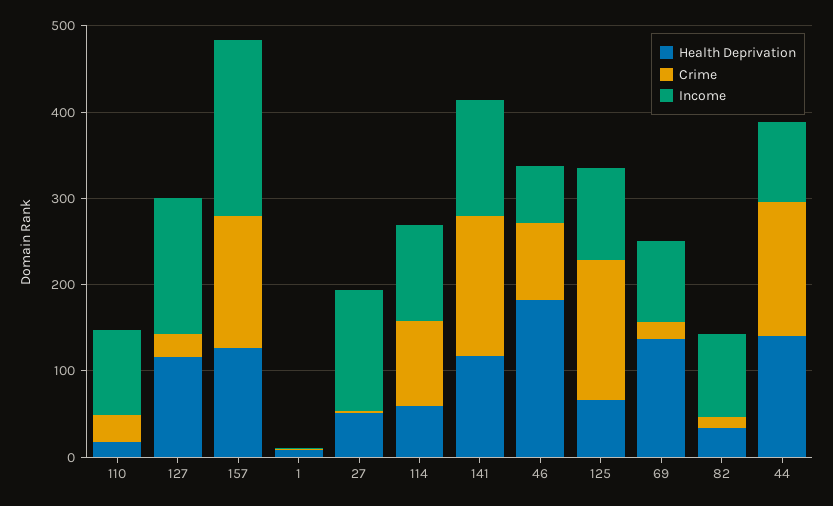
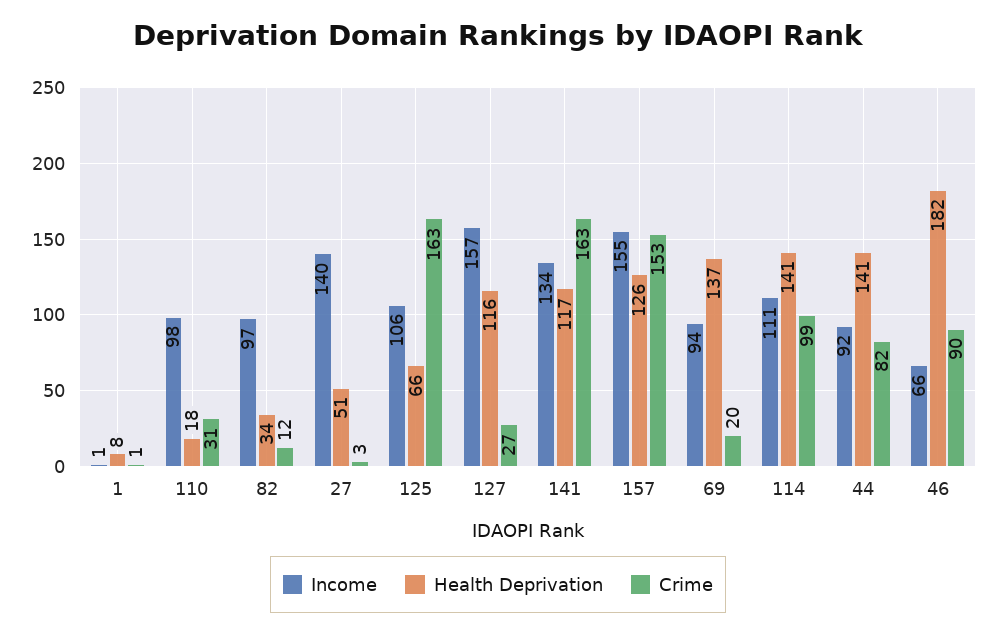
Income, 157: 200 -> 155
Health Deprivation, 114: 60 -> 141
Crime, 44: 160 -> 82

